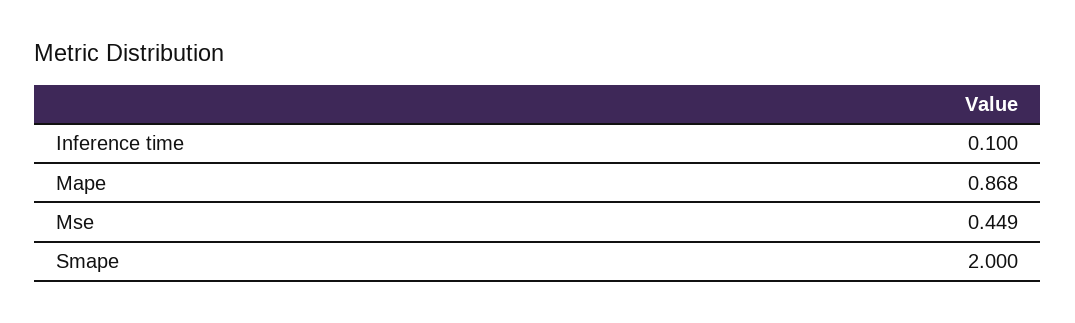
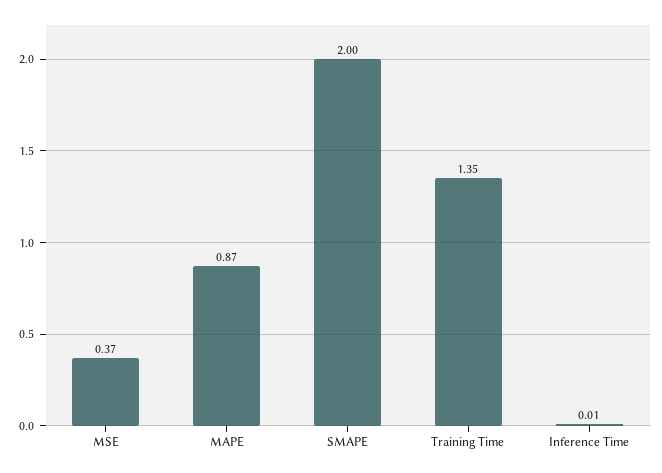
Inference time: 0.1 -> 0.01
Mse: 0.449 -> 0.37
Training Time: none -> 1.35

